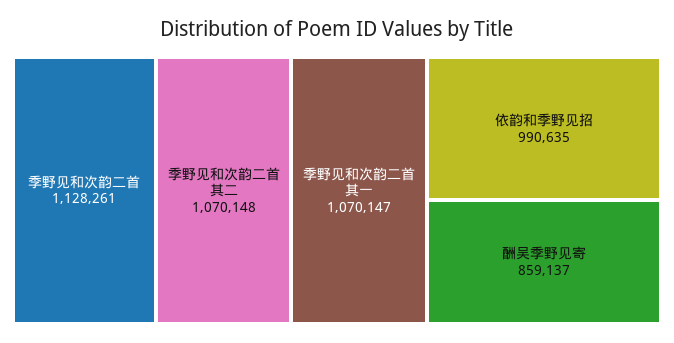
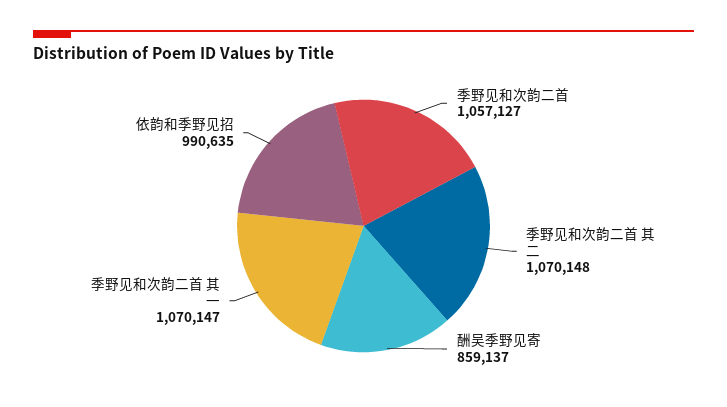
季野见和次韵二首: 1128261 -> 1057127

